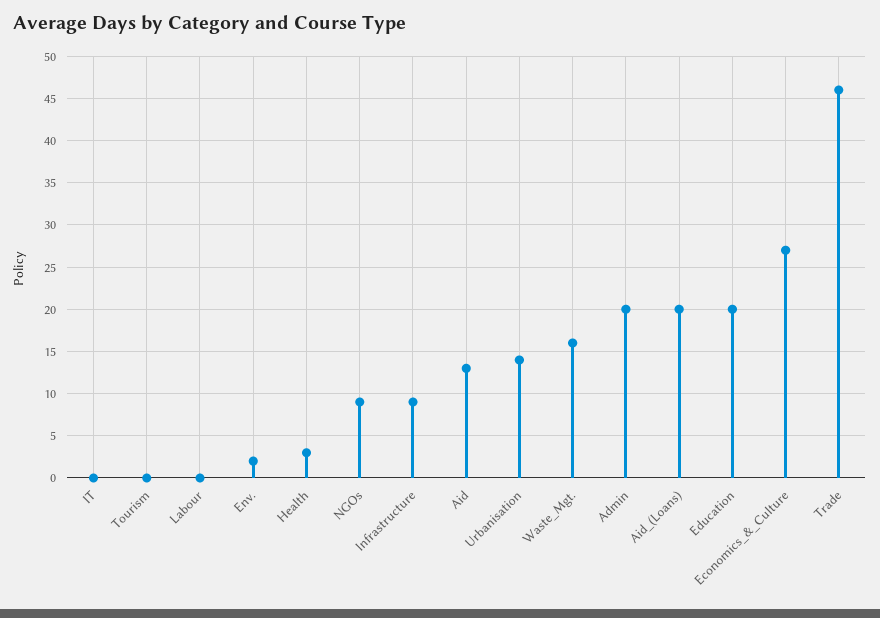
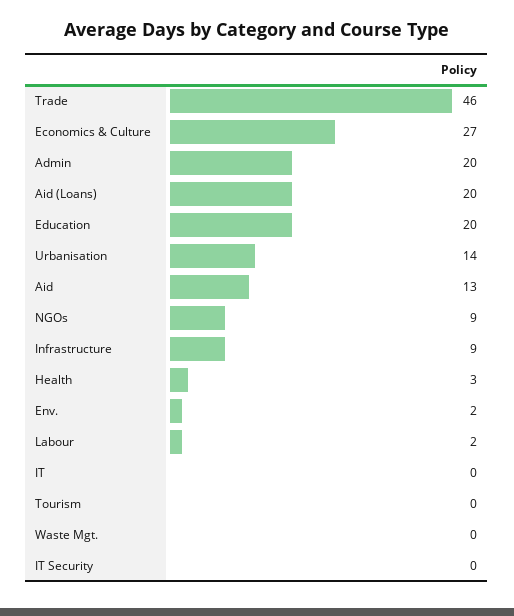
Labour: 0 -> 2
Waste_Mgt.: 16 -> 0
IT Security: none -> 0

